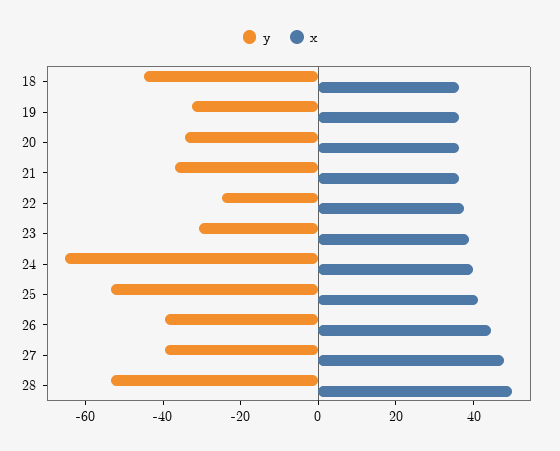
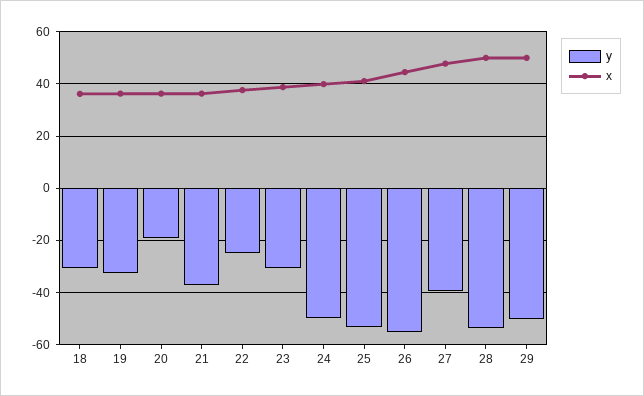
y, 18: -45 -> -30
y, 20: -35 -> -20
y, 24: -65 -> -50
y, 26: -40 -> -55
y, 29: none -> -50
x, 29: none -> 50

